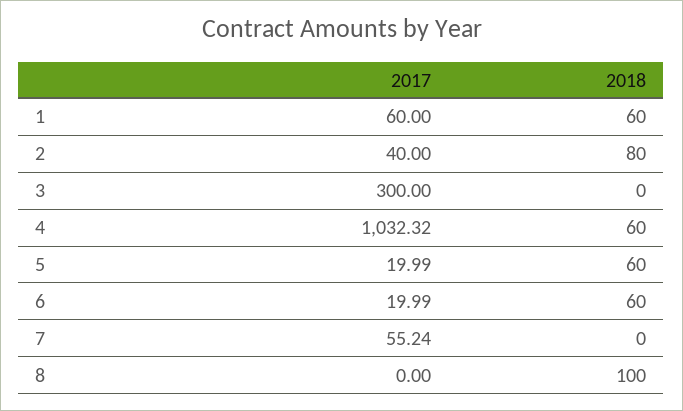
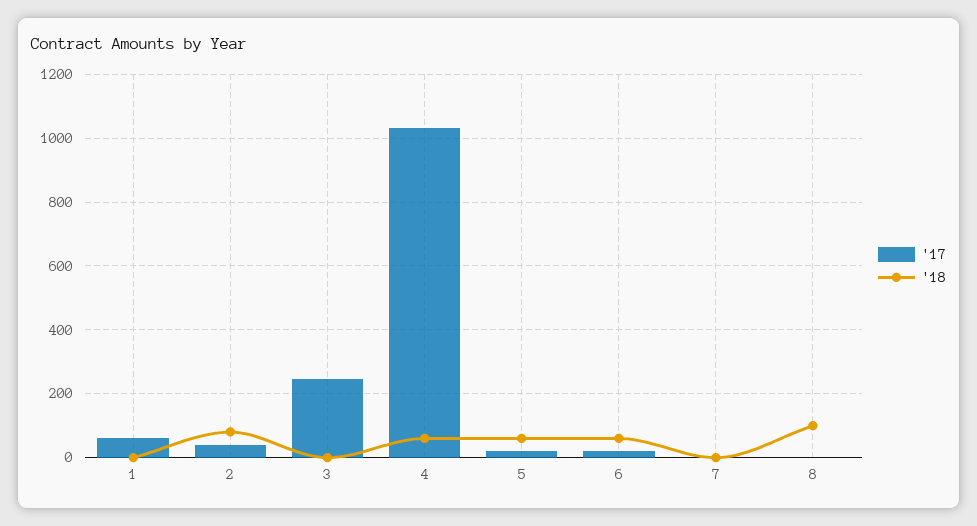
2018, 1: 60 -> 0
2017, 3: 300 -> 240
2017, 7: 55.24 -> 0

